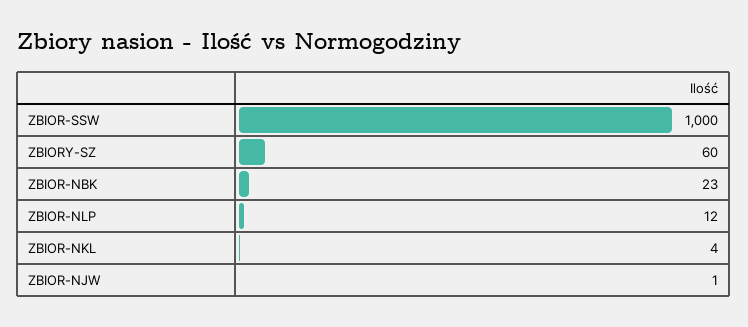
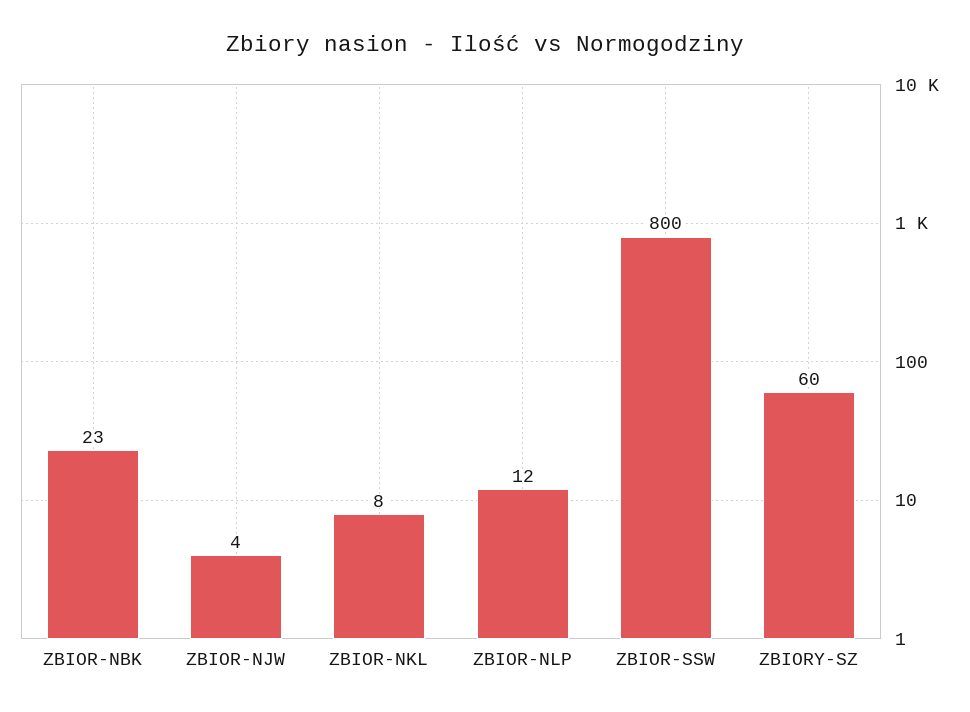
ZBIOR-SSW: 1000 -> 800
ZBIOR-NKL: 4 -> 8
ZBIOR-NJW: 1 -> 4

